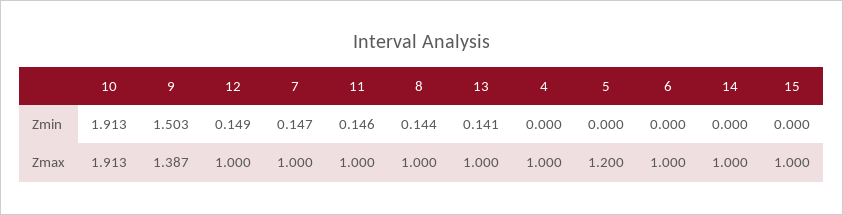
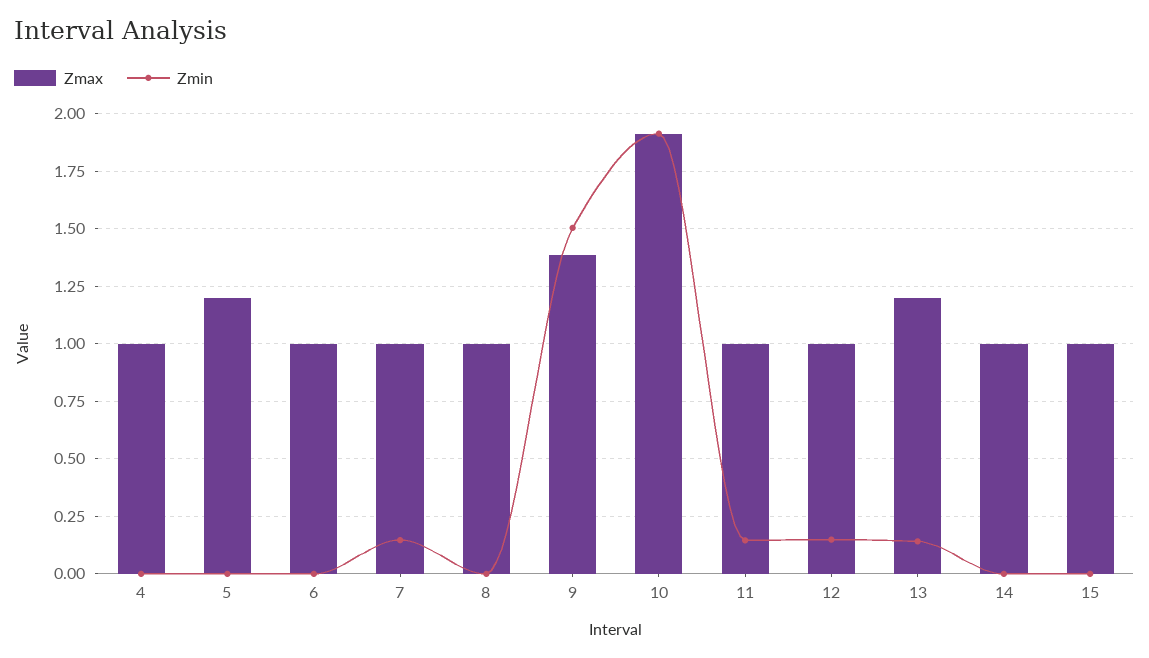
Zmin, 8: 0.144 -> 0
Zmax, 13: 1 -> 1.2

